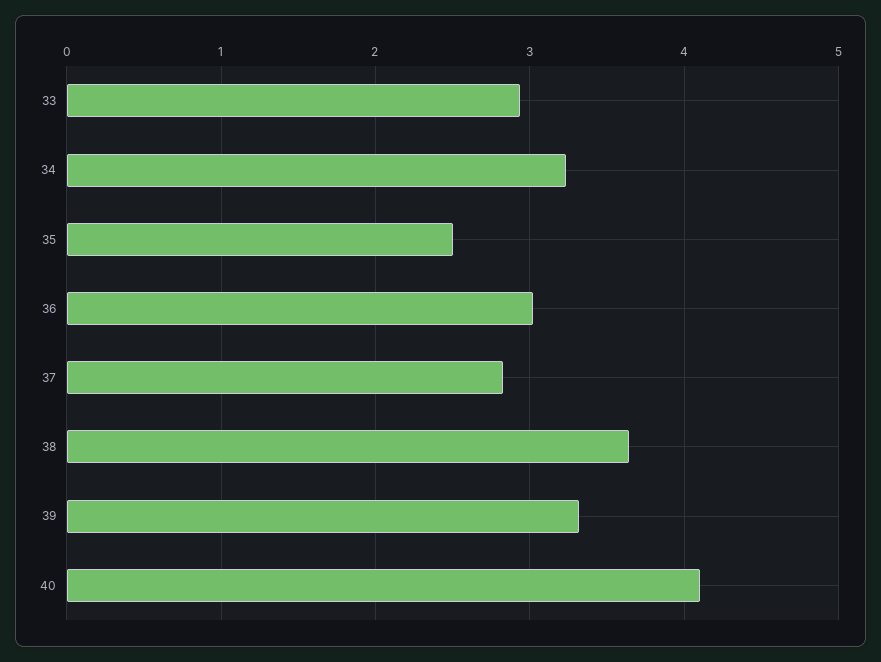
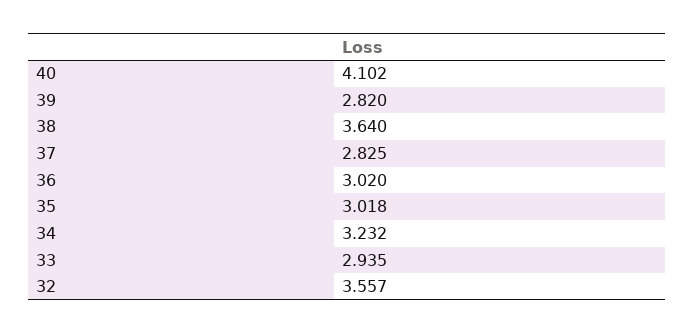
35: 2.5 -> 3.018
39: 3.3 -> 2.82
32: none -> 3.557

